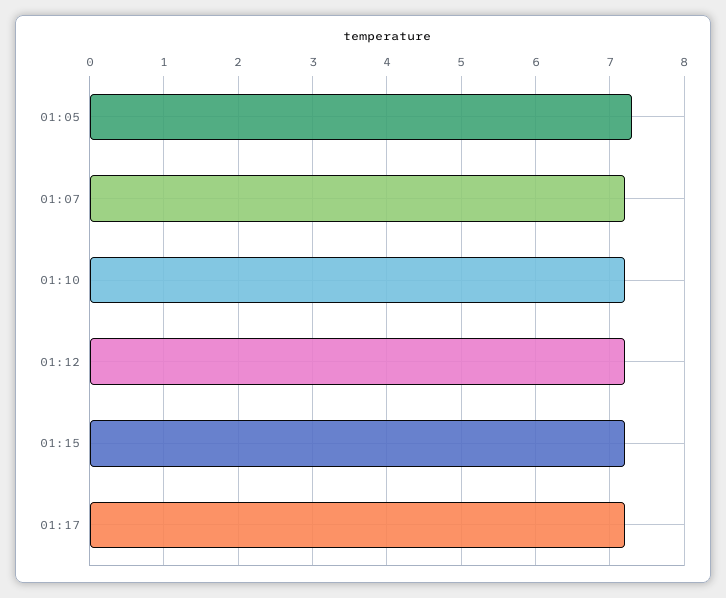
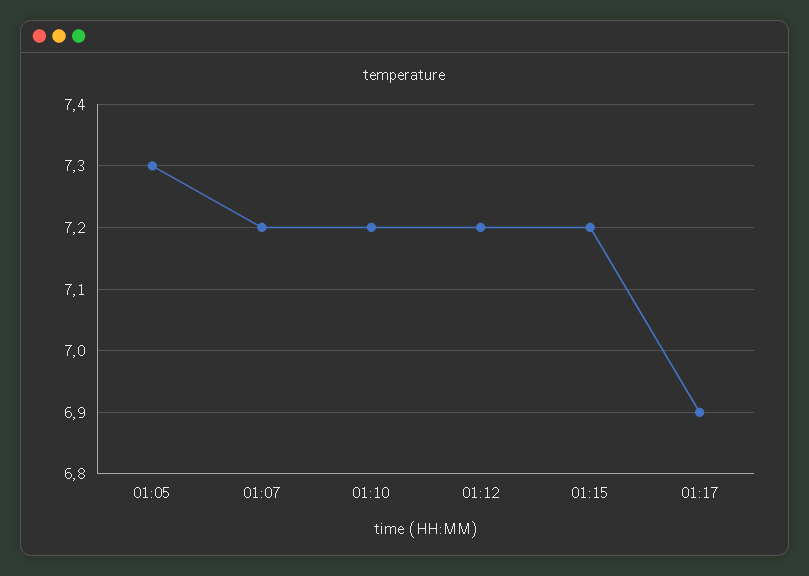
01:17: 7.2 -> 6.9

